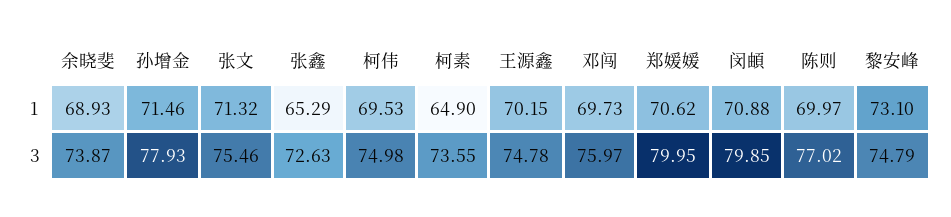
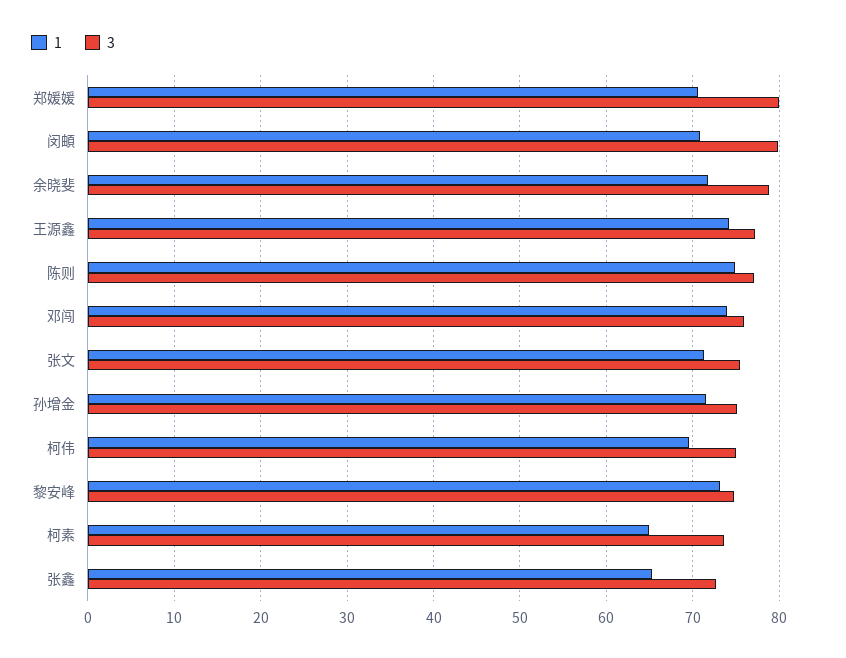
1, 余晓斐: 68.93 -> 72
1, 王源鑫: 70.15 -> 74
1, 邓闯: 69.73 -> 74
1, 陈则: 69.97 -> 75
3, 余晓斐: 73.87 -> 79
3, 孙增金: 77.93 -> 75
3, 王源鑫: 74.78 -> 77

